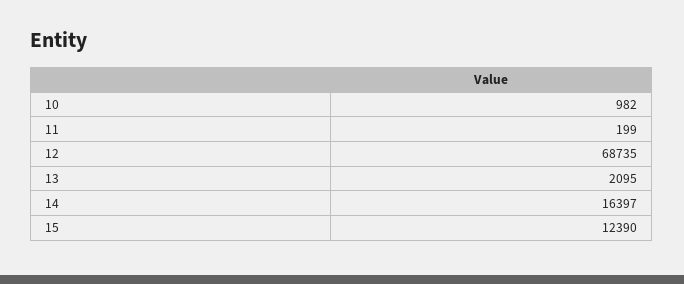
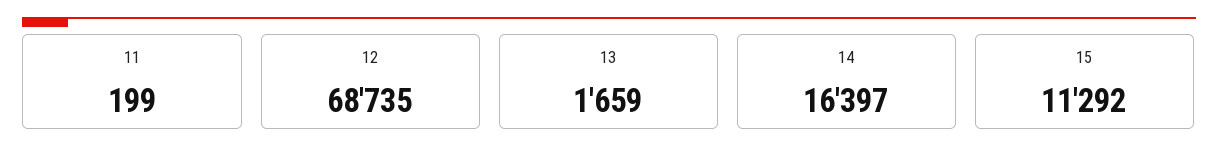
10: 982 -> none
13: 2095 -> 1659
15: 12390 -> 11292

